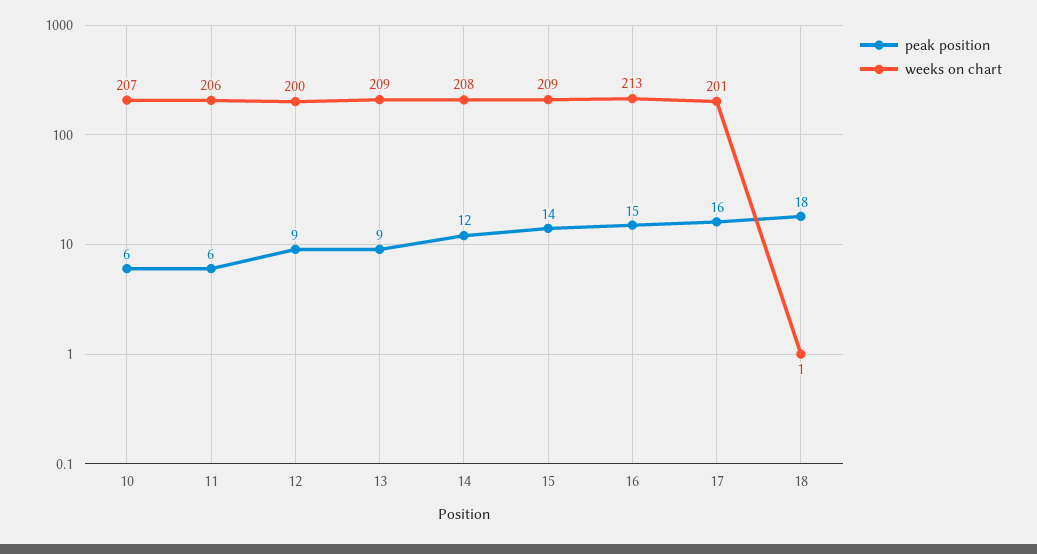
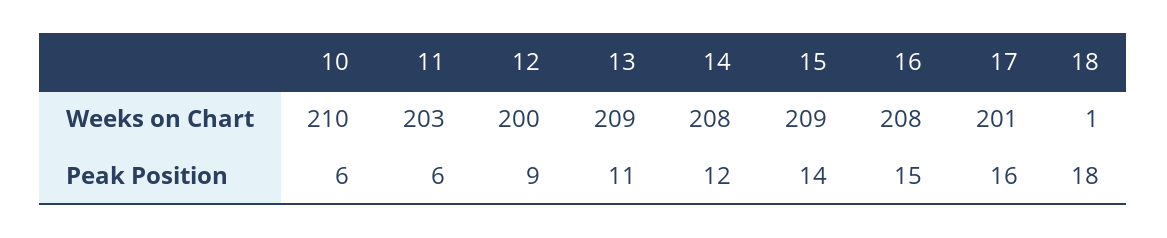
weeks on chart, 10: 207 -> 210
weeks on chart, 11: 206 -> 203
peak position, 13: 9 -> 11
weeks on chart, 16: 213 -> 208

